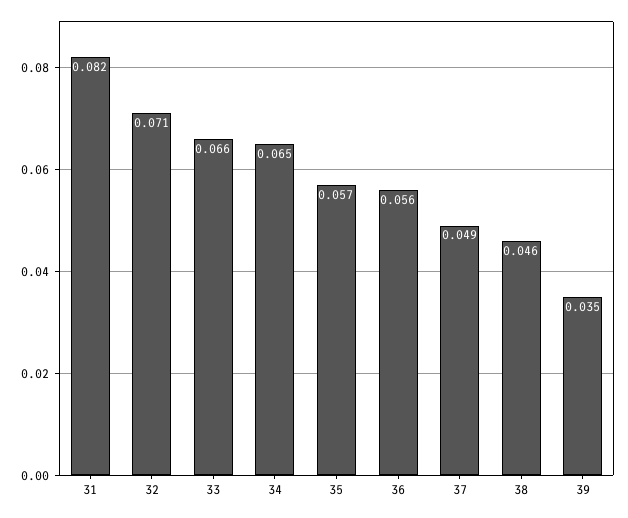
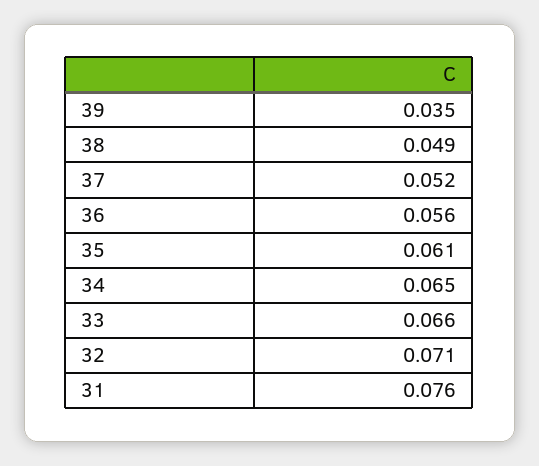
31: 0.082 -> 0.076
35: 0.057 -> 0.061
37: 0.049 -> 0.052
38: 0.046 -> 0.049

